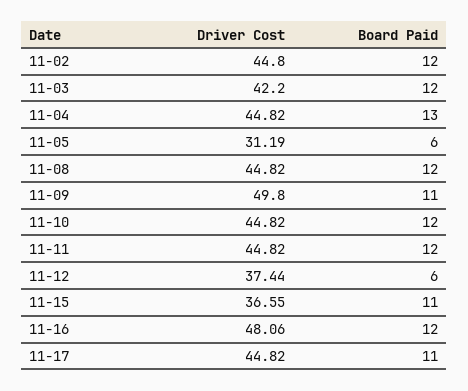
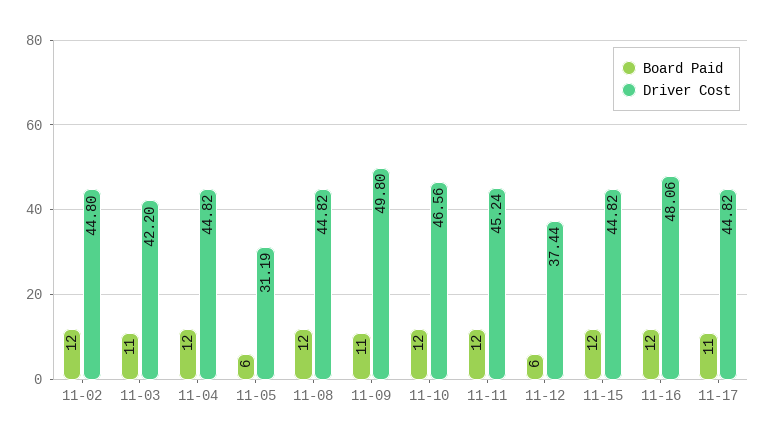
Board Paid, 11-03: 12 -> 11
Board Paid, 11-04: 13 -> 12
Driver Cost, 11-10: 44.82 -> 46.56
Driver Cost, 11-11: 44.82 -> 45.24
Driver Cost, 11-15: 36.55 -> 44.82
Board Paid, 11-15: 11 -> 12

